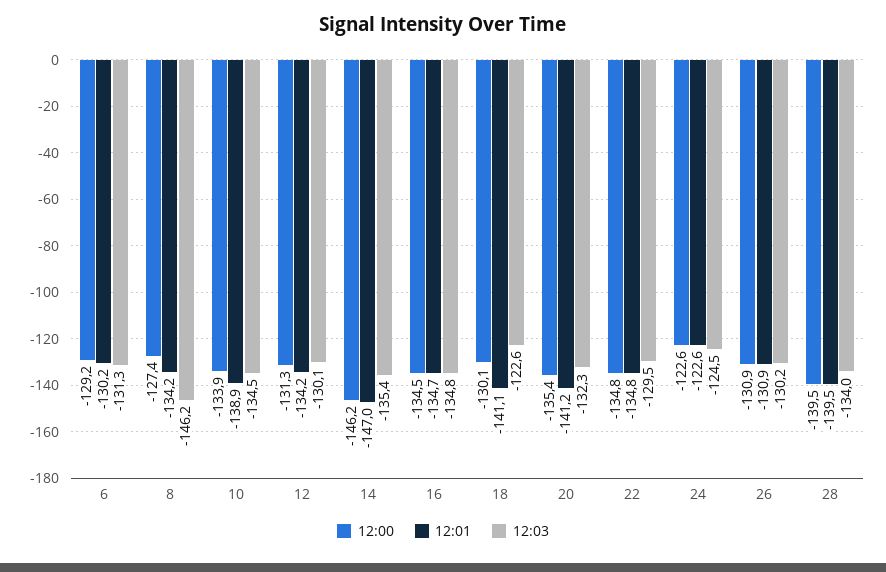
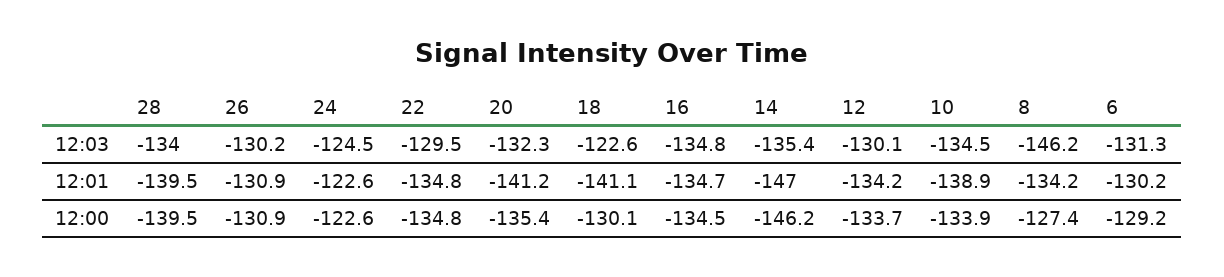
12:00, 12: -131.3 -> -133.7

